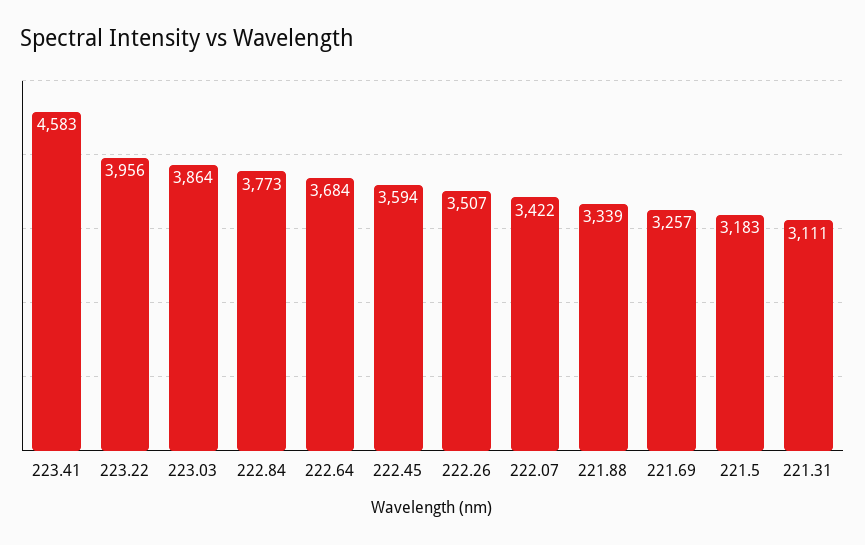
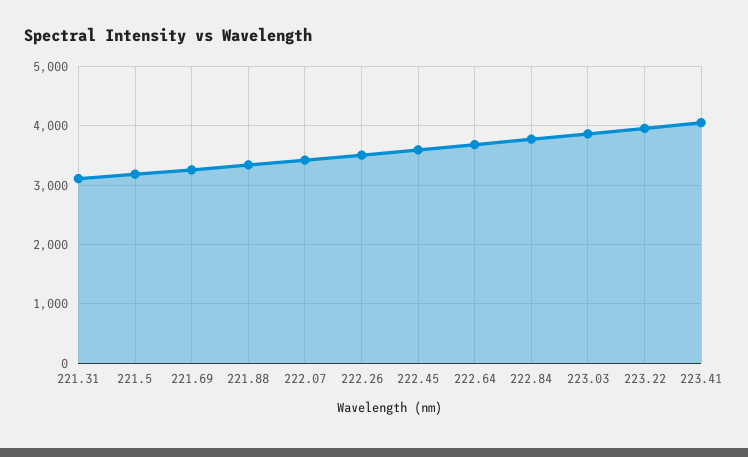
223.41: 4583 -> 4000

